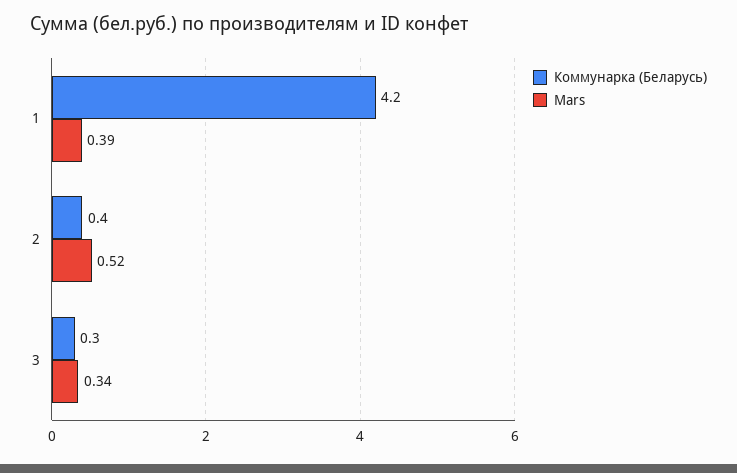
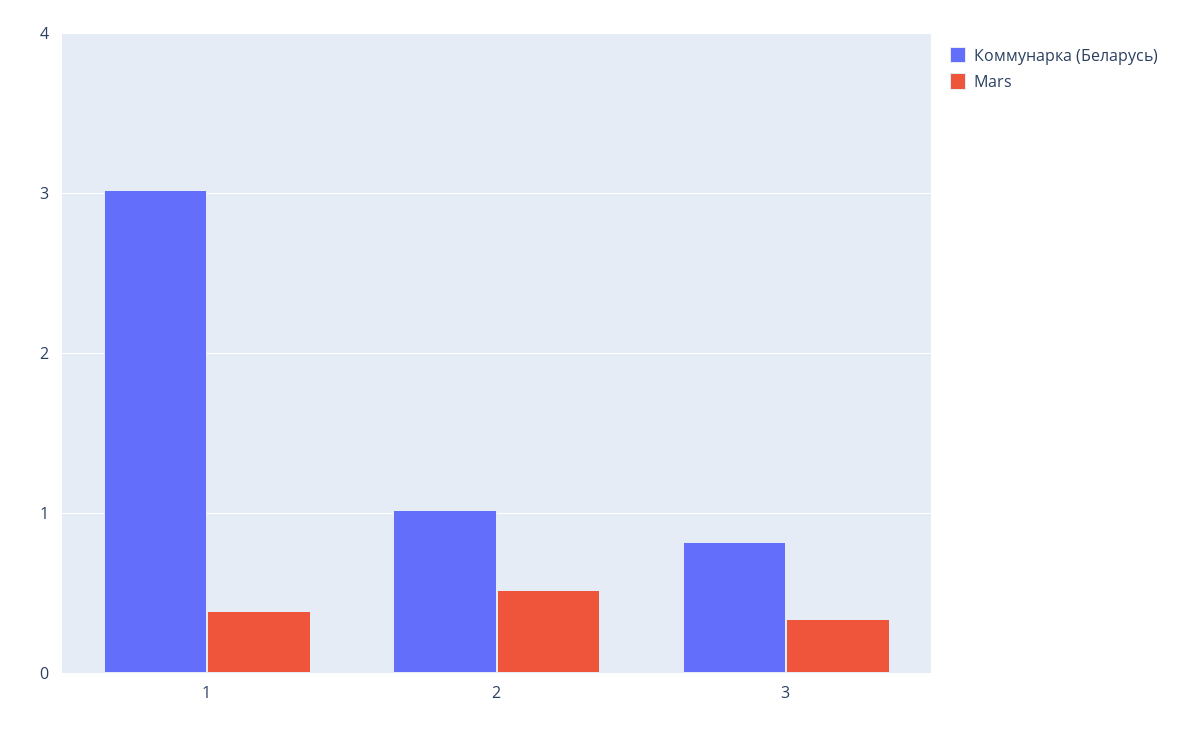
Коммунарка (Беларусь), 1: 4.2 -> 3
Коммунарка (Беларусь), 2: 0.4 -> 1
Коммунарка (Беларусь), 3: 0.3 -> 0.8

